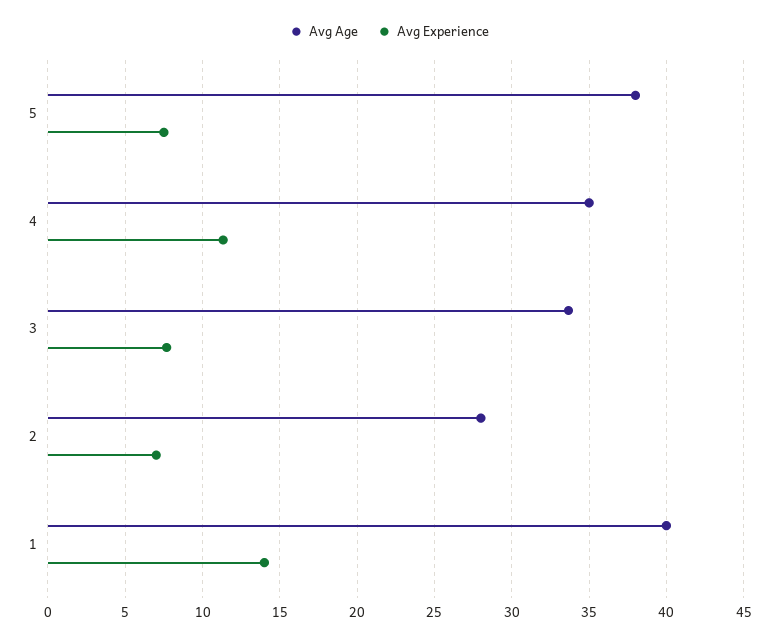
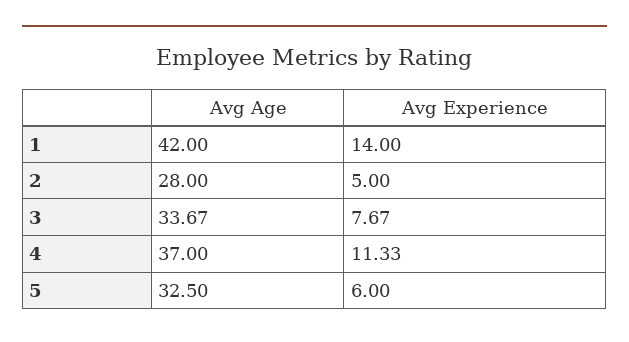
Avg Age, 5: 38 -> 32.5
Avg Experience, 5: 7.5 -> 6
Avg Age, 4: 35 -> 37
Avg Experience, 2: 7 -> 5
Avg Age, 1: 40 -> 42

